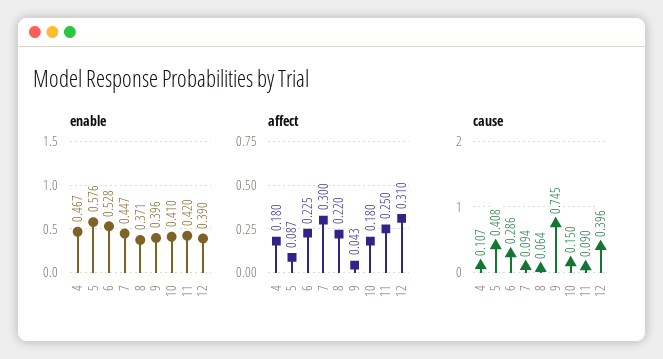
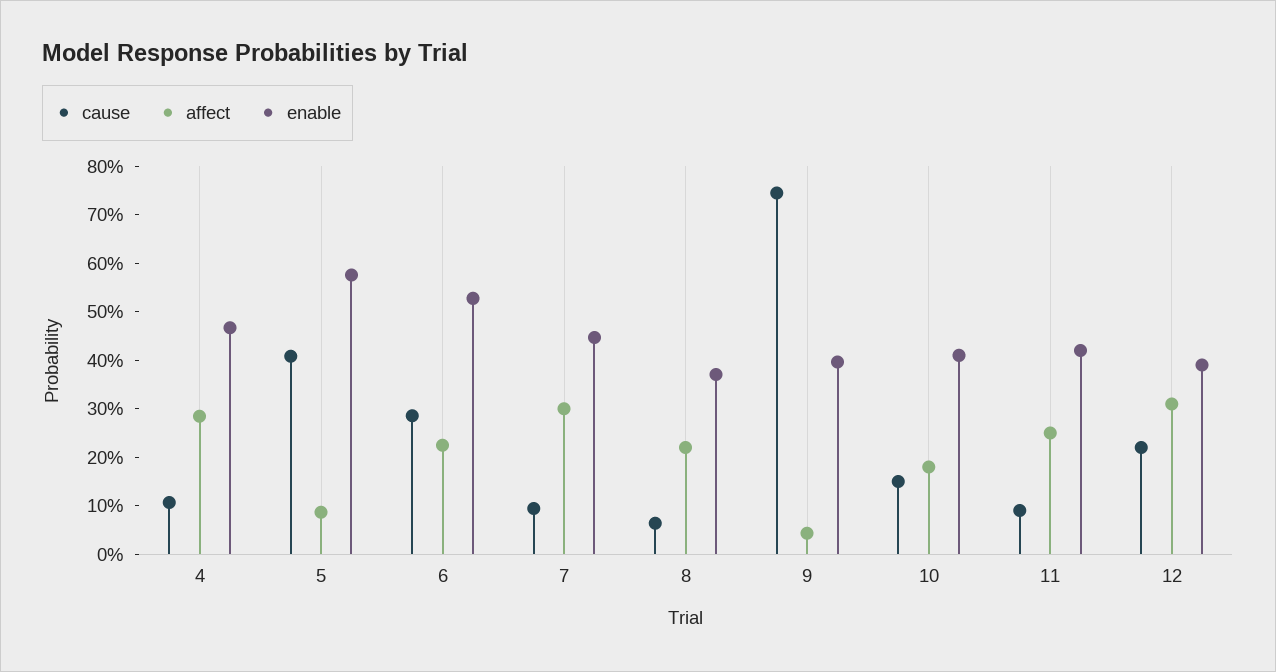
affect, 4: 0.18 -> 0.28
cause, 12: 0.396 -> 0.22

